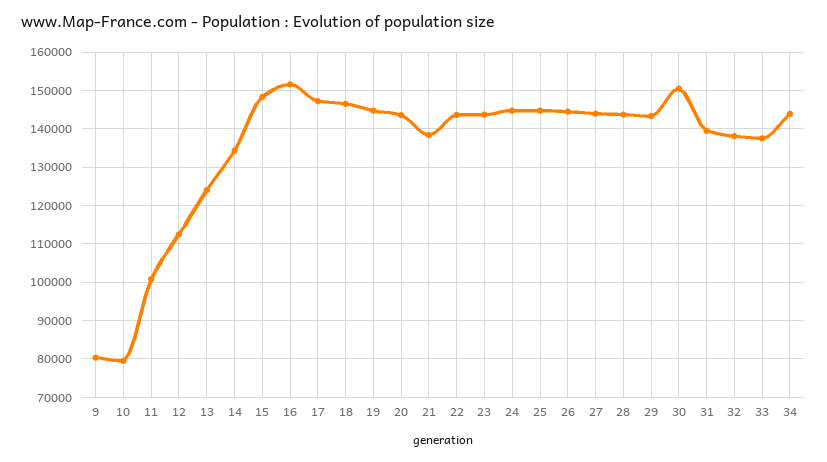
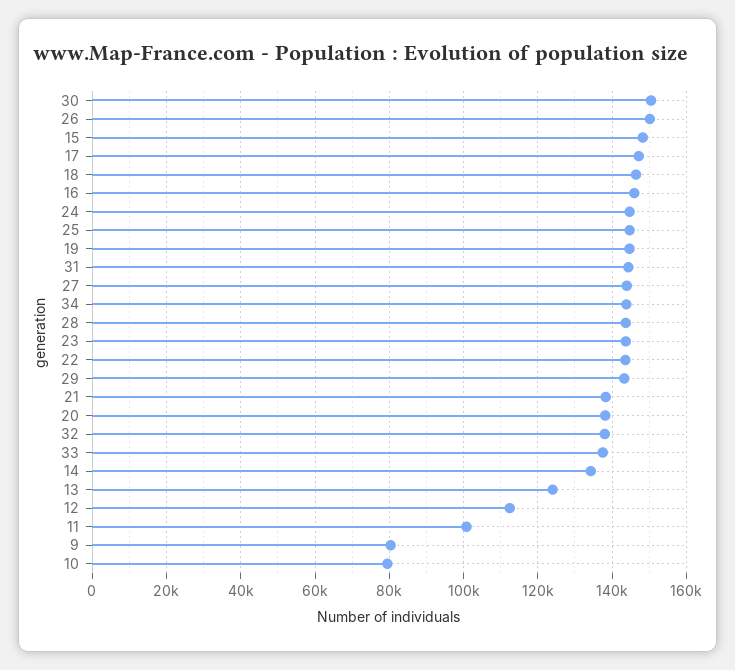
16: 152000 -> 146000
20: 144000 -> 138000
26: 144000 -> 150000
31: 140000 -> 144000

